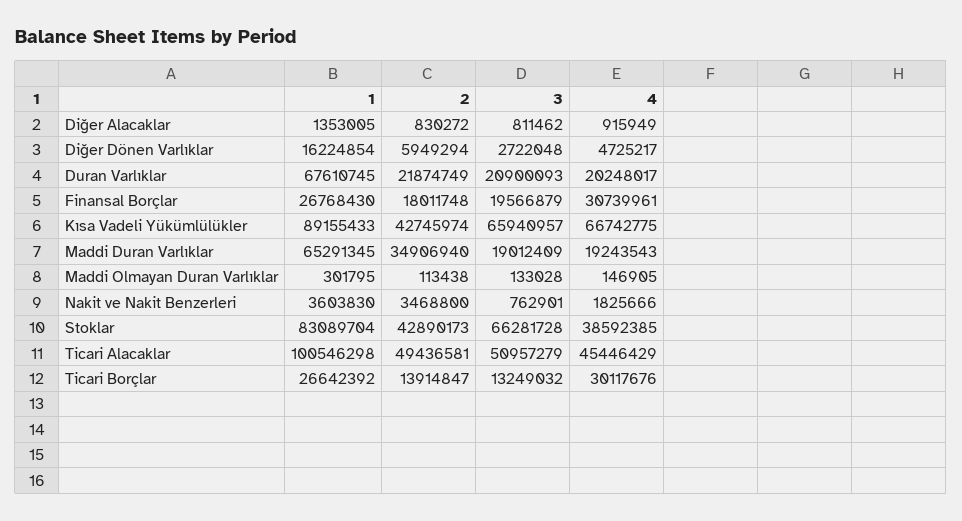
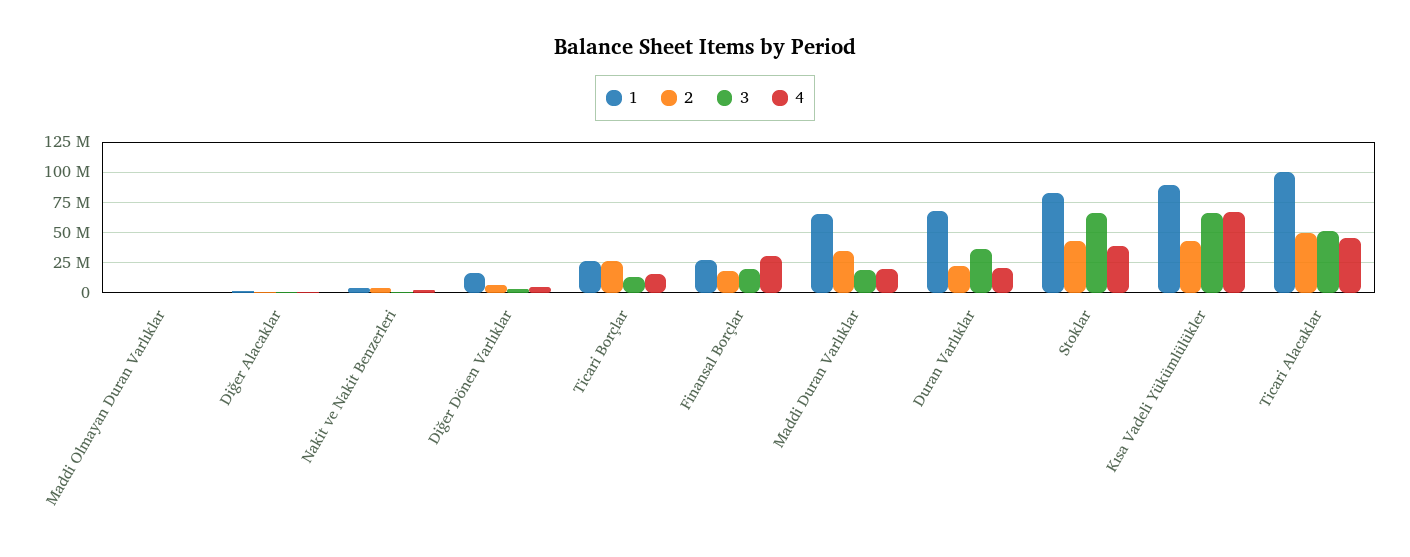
3, Duran Varlıklar: 20900093 -> 35000000
2, Ticari Borçlar: 13914847 -> 25000000
4, Ticari Borçlar: 30117676 -> 15000000

